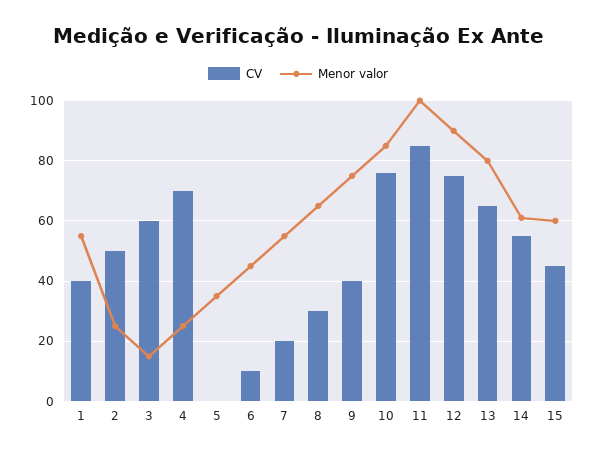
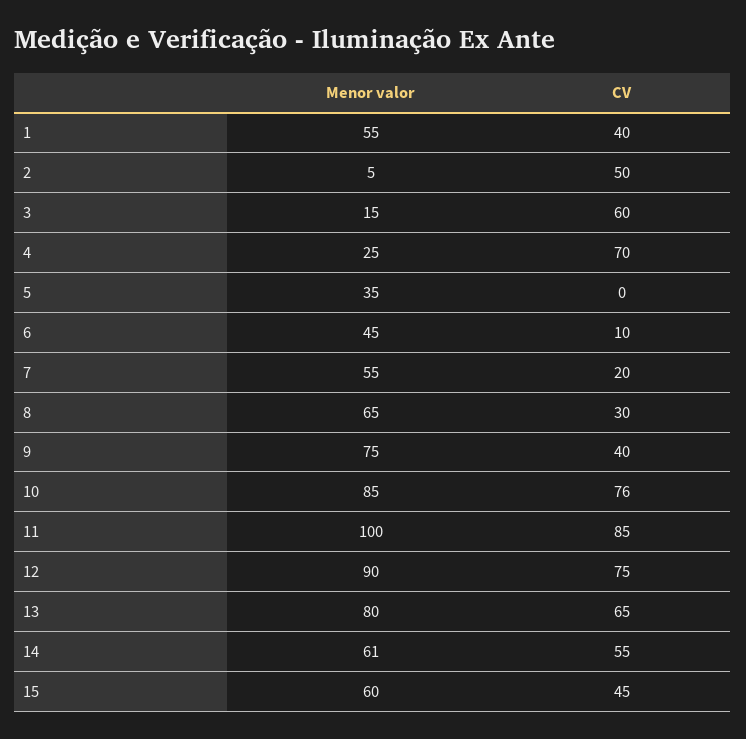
Menor valor, 2: 25 -> 5

